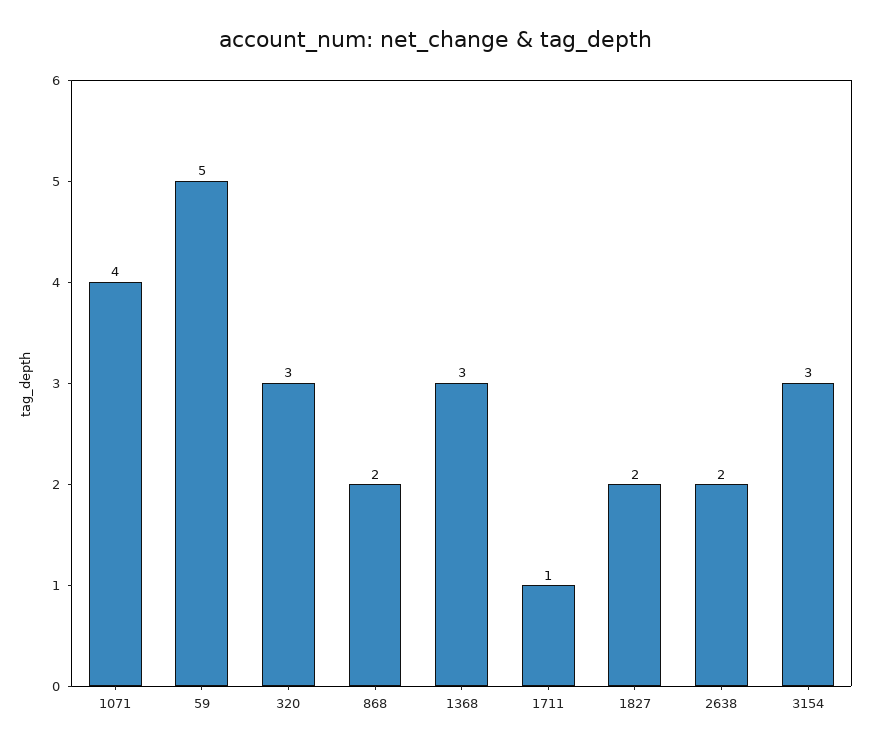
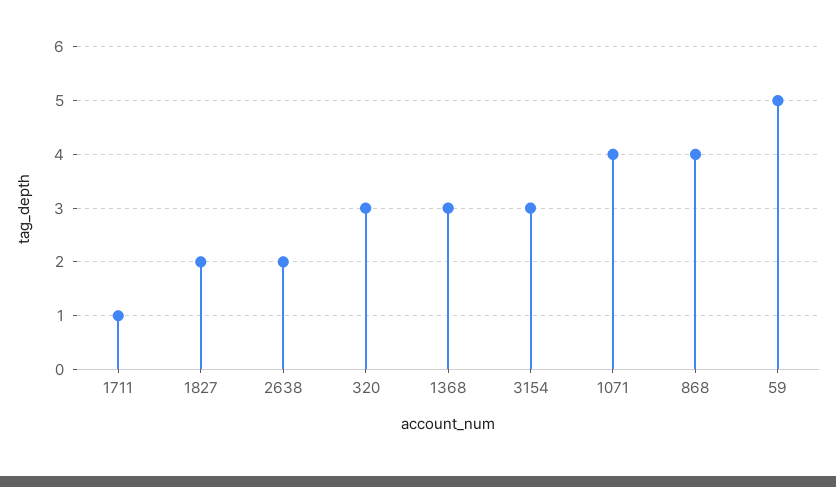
868: 2 -> 4

